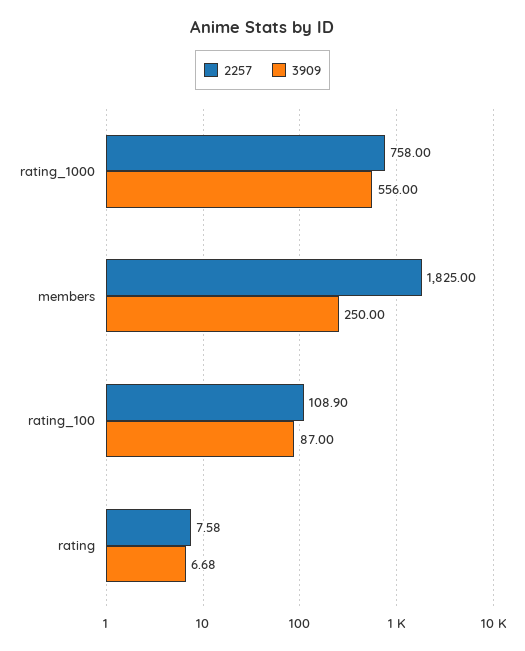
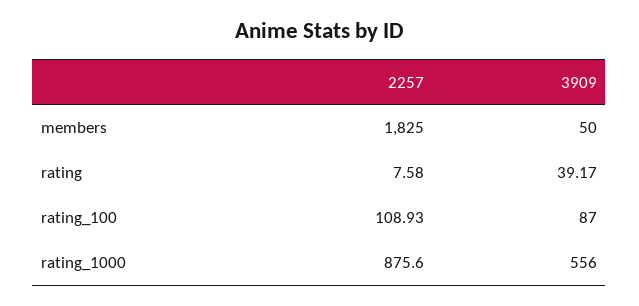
2257, rating_1000: 758 -> 875.6
3909, members: 250 -> 50
2257, rating_100: 108.9 -> 108.93
3909, rating: 6.68 -> 39.17

